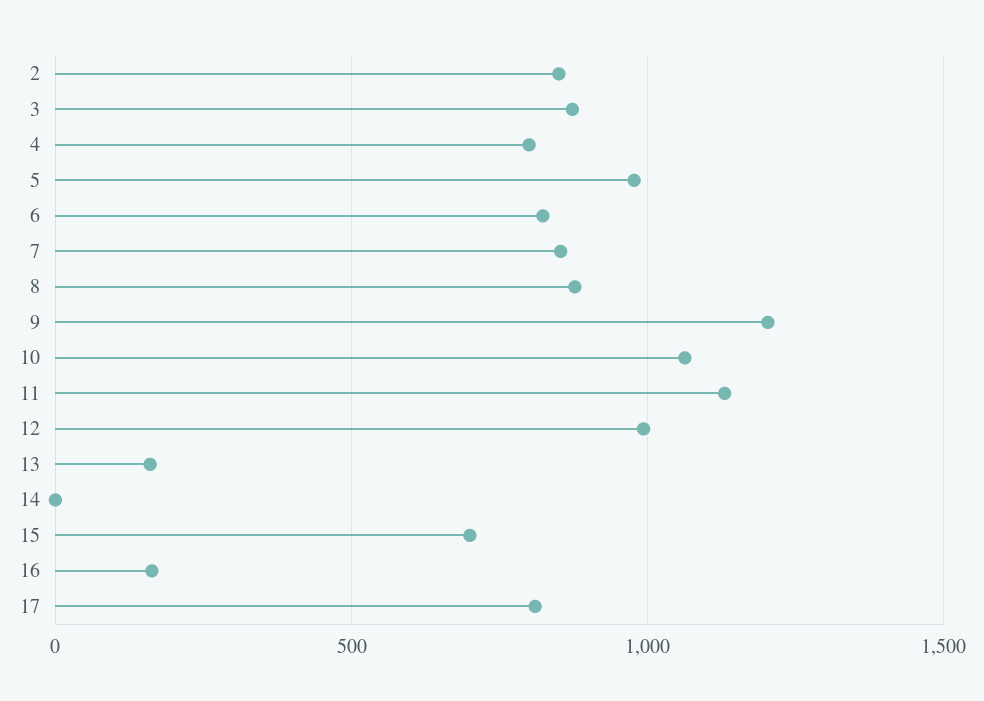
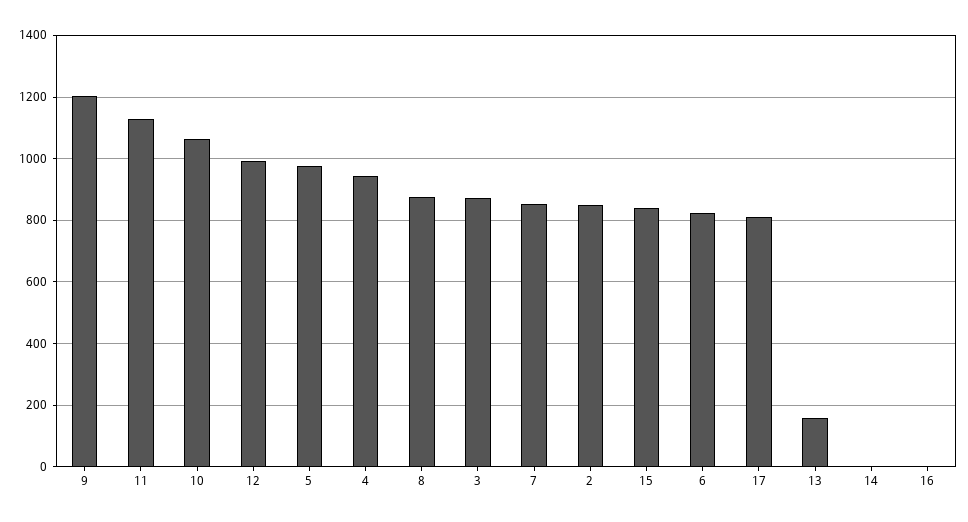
4: 800 -> 940
15: 700 -> 840
16: 150 -> 0

